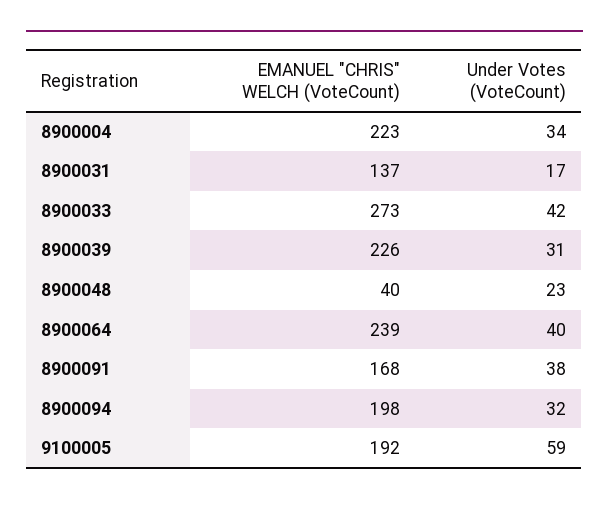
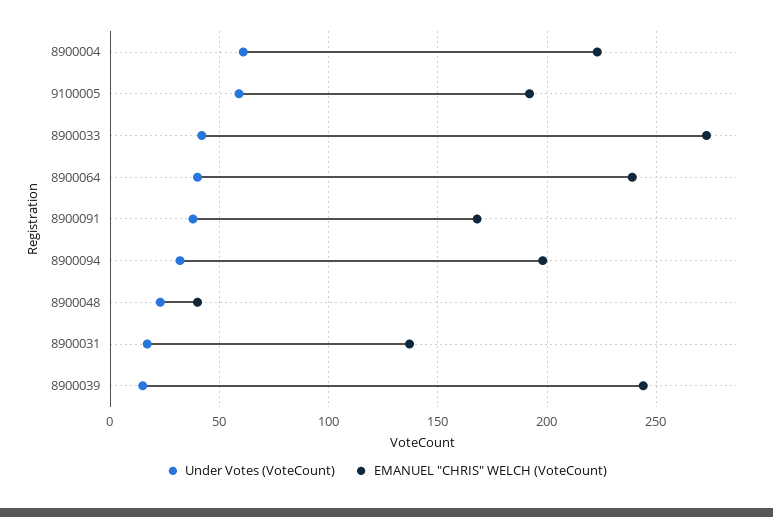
Under Votes (VoteCount), 8900004: 34 -> 60
EMANUEL "CHRIS" WELCH (VoteCount), 8900039: 226 -> 245
Under Votes (VoteCount), 8900039: 31 -> 15

